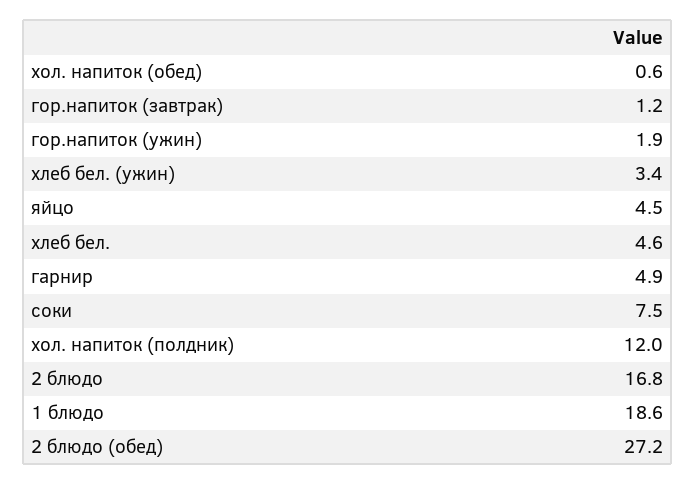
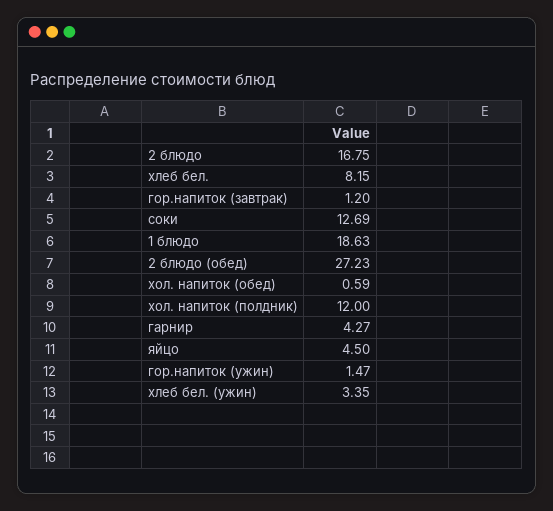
гор.напиток (ужин): 1.9 -> 1.47
хлеб бел.: 4.6 -> 8.15
гарнир: 4.9 -> 4.27
соки: 7.5 -> 12.69

